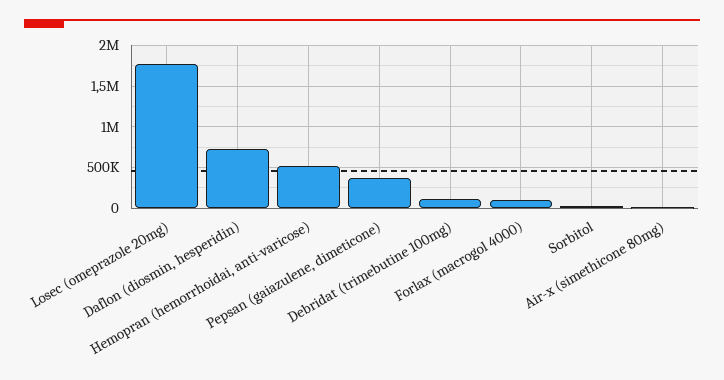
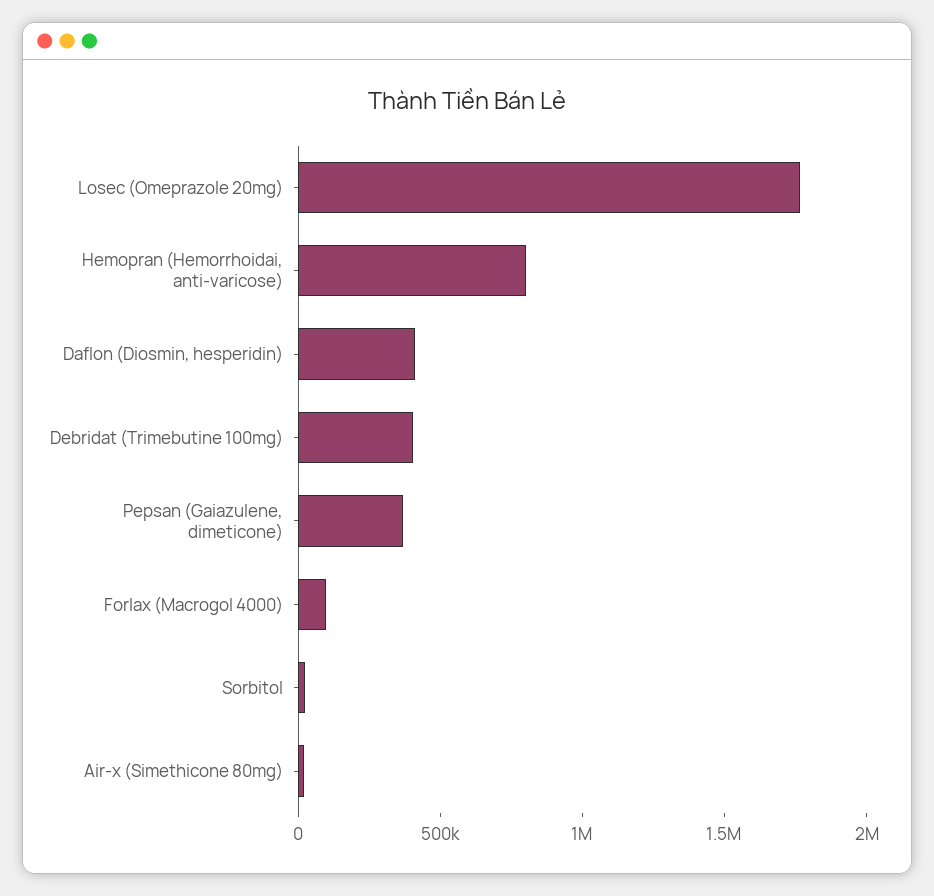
Daflon (diosmin, hesperidin): 700000 -> 400000
Hemopran (hemorrhoidai, anti-varicose): 500000 -> 800000
Debridat (trimebutine 100mg): 100000 -> 400000

